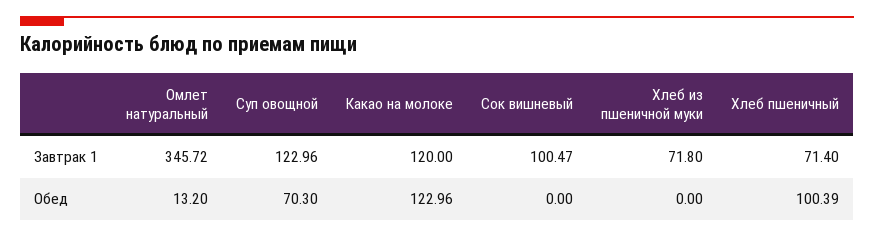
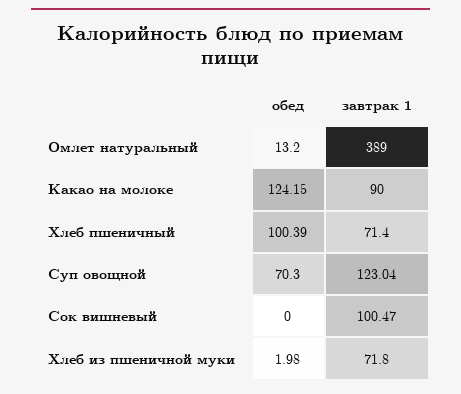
Омлет натуральный, Завтрак 1: 345.72 -> 389
Суп овощной, Завтрак 1: 122.96 -> 123.04
Какао на молоке, Завтрак 1: 120 -> 90
Какао на молоке, Обед: 122.96 -> 124.15
Хлеб из пшеничной муки, Обед: 0 -> 1.98

